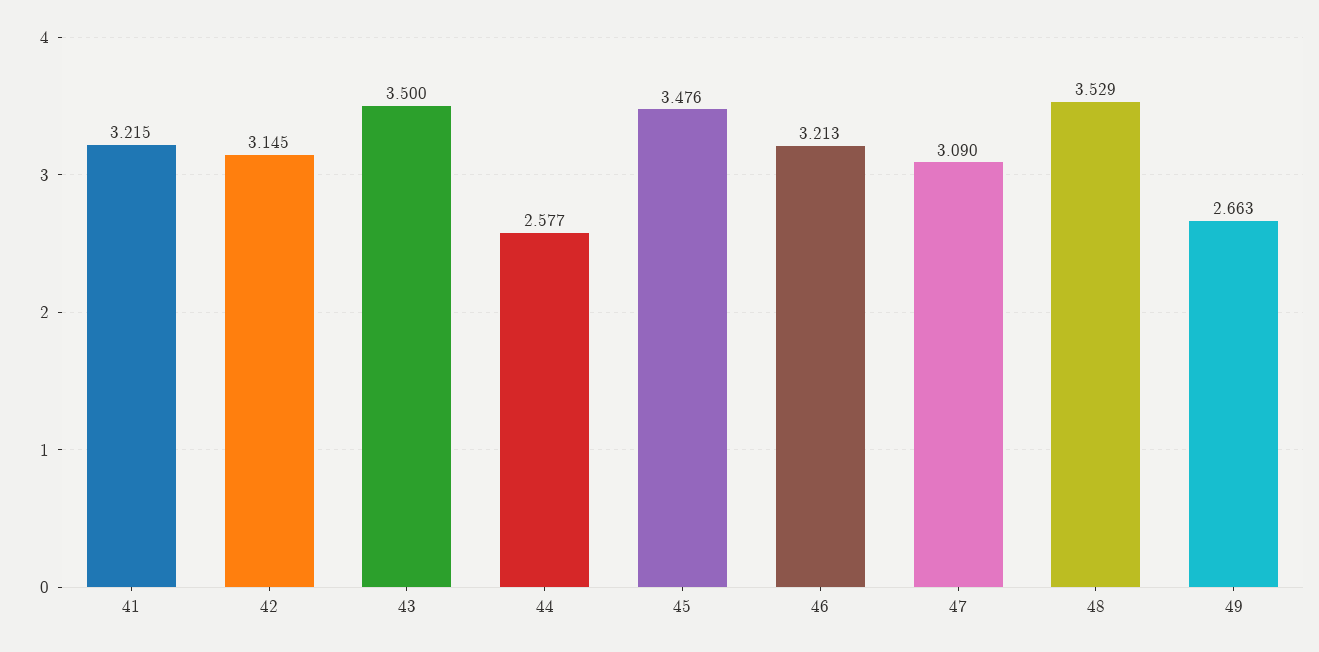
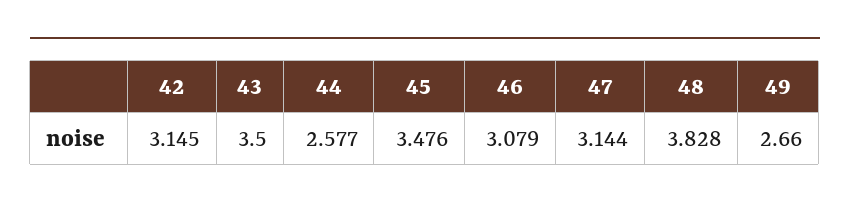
41: 3.215 -> none
46: 3.213 -> 3.079
47: 3.09 -> 3.144
48: 3.529 -> 3.828
49: 2.663 -> 2.66

